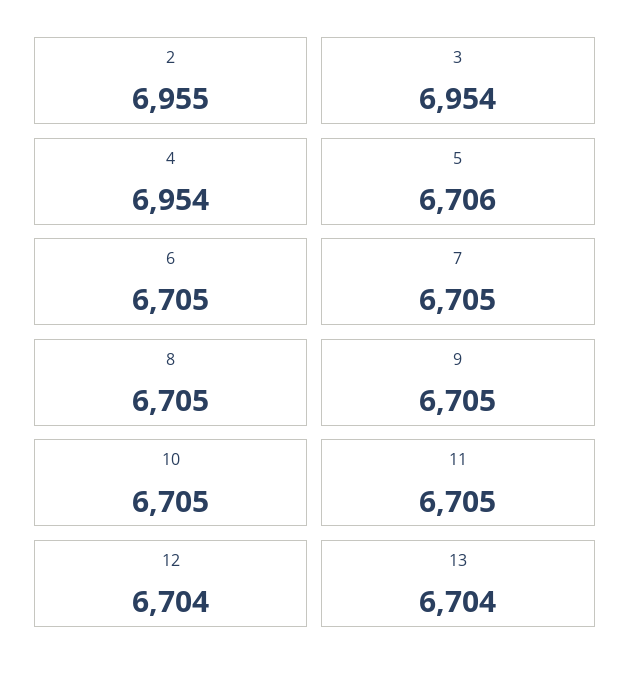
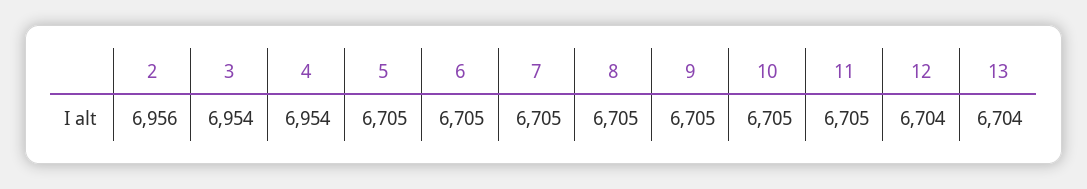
2: 6955 -> 6956
5: 6706 -> 6705

